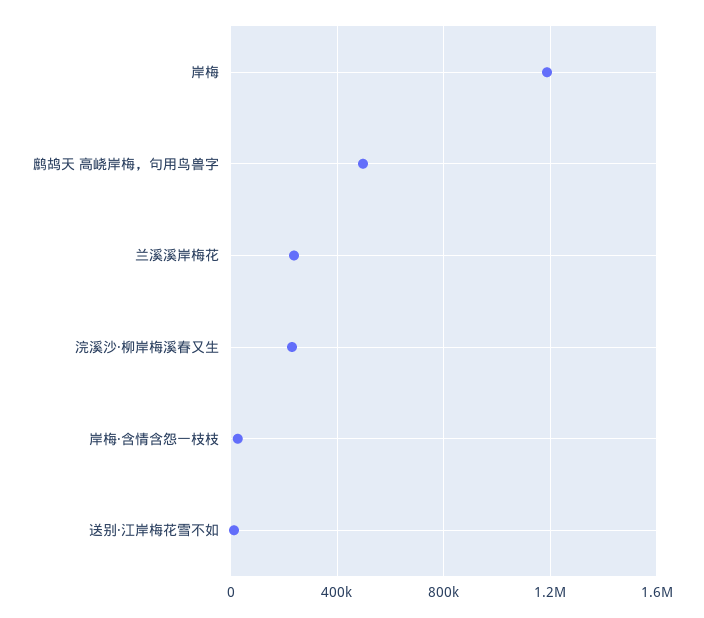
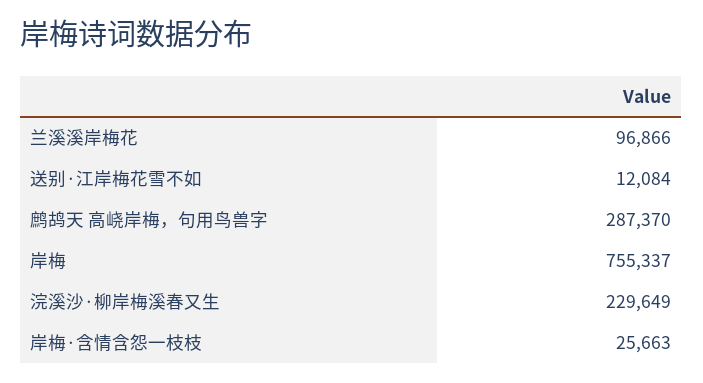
岸梅: 1200000 -> 755337
鹧鸪天 高峣岸梅，句用鸟兽字: 500000 -> 287370
兰溪溪岸梅花: 250000 -> 96866

